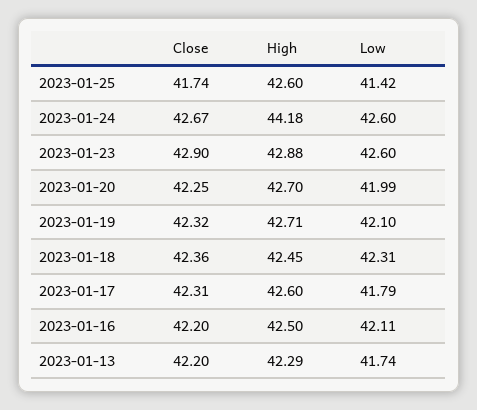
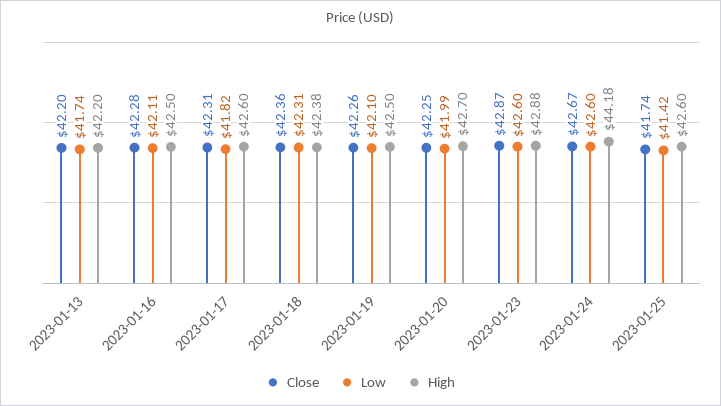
Close, 2023-01-23: 42.9 -> 42.87
Close, 2023-01-19: 42.32 -> 42.26
High, 2023-01-19: 42.71 -> 42.5
High, 2023-01-18: 42.45 -> 42.38
Low, 2023-01-17: 41.79 -> 41.82
Close, 2023-01-16: 42.2 -> 42.28
High, 2023-01-13: 42.29 -> 42.2

